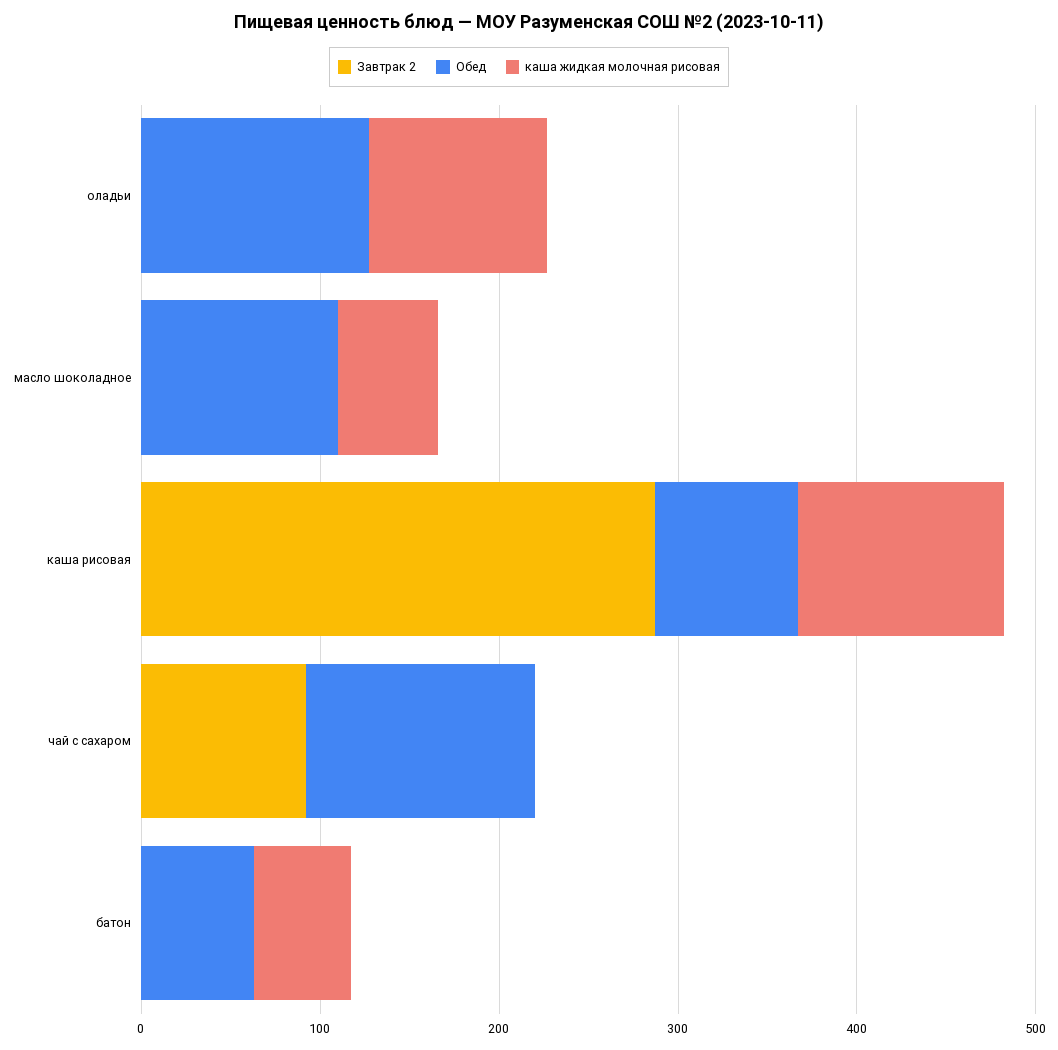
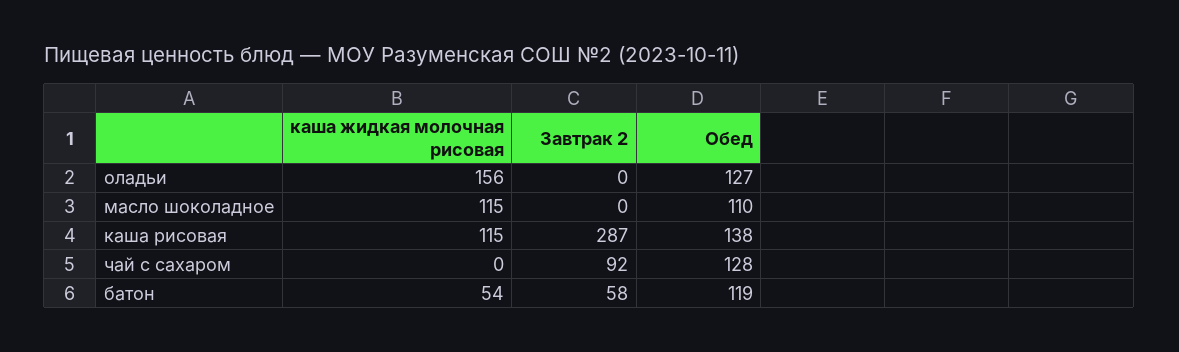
каша жидкая молочная рисовая, оладьи: 100 -> 156
каша жидкая молочная рисовая, масло шоколадное: 60 -> 115
Обед, каша рисовая: 80 -> 138
Завтрак 2, батон: 0 -> 58
Обед, батон: 60 -> 119

